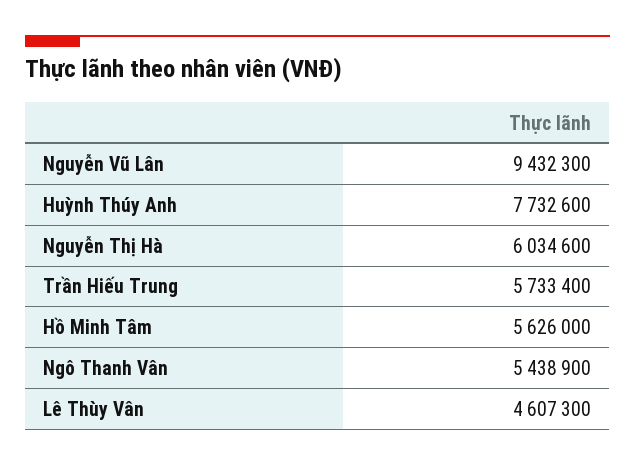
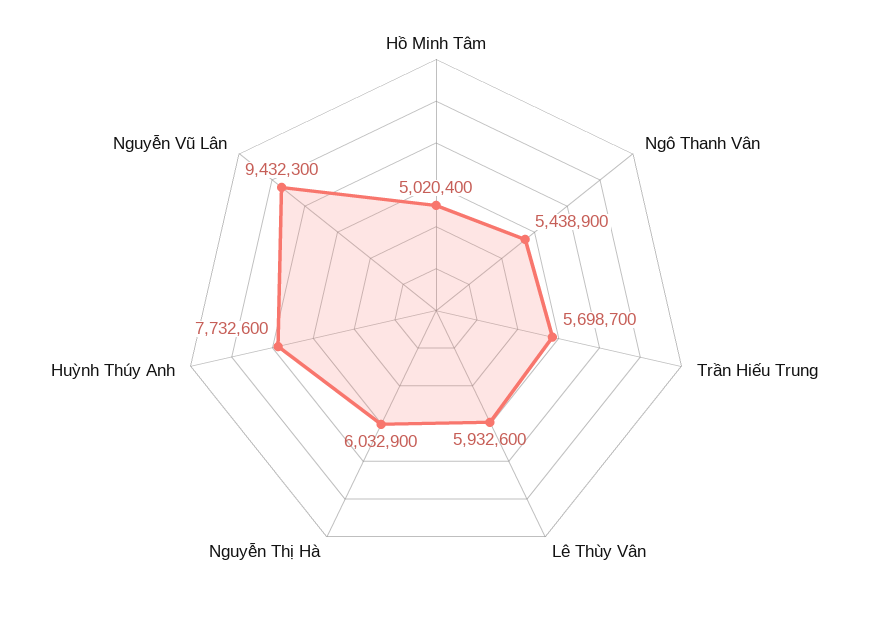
Nguyễn Thị Hà: 6034600 -> 6032900
Trần Hiếu Trung: 5733400 -> 5698700
Hồ Minh Tâm: 5626000 -> 5020400
Lê Thùy Vân: 4607300 -> 5932600

